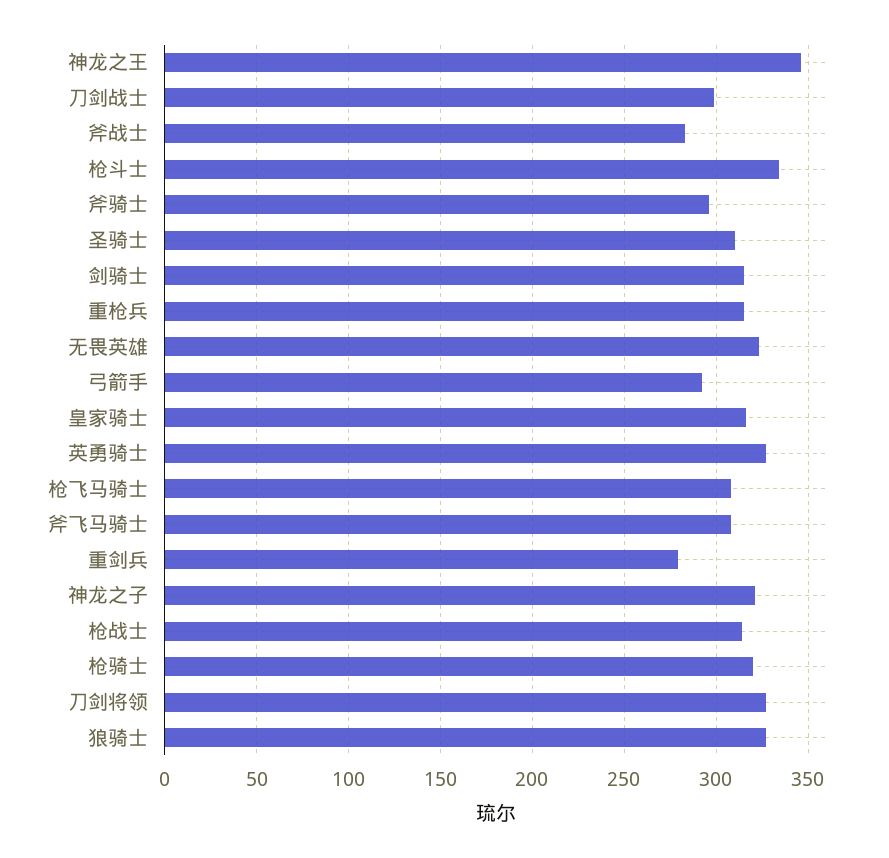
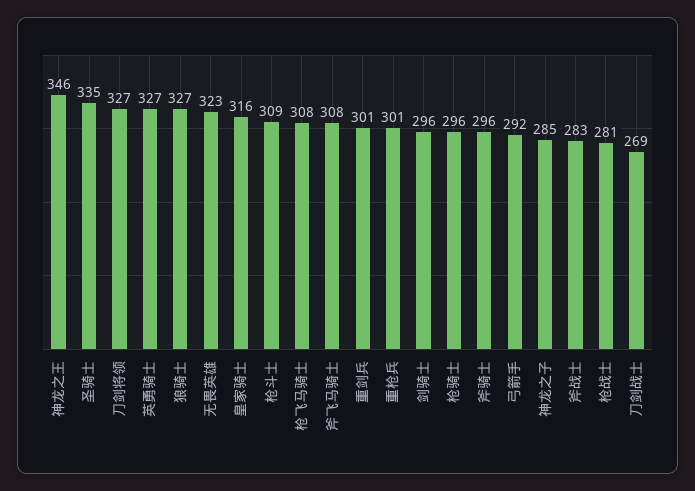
刀剑战士: 300 -> 269
枪斗士: 335 -> 309
圣骑士: 310 -> 335
剑骑士: 315 -> 296
重枪兵: 315 -> 301
重剑兵: 280 -> 301
神龙之子: 320 -> 285
枪战士: 315 -> 281
枪骑士: 320 -> 296

